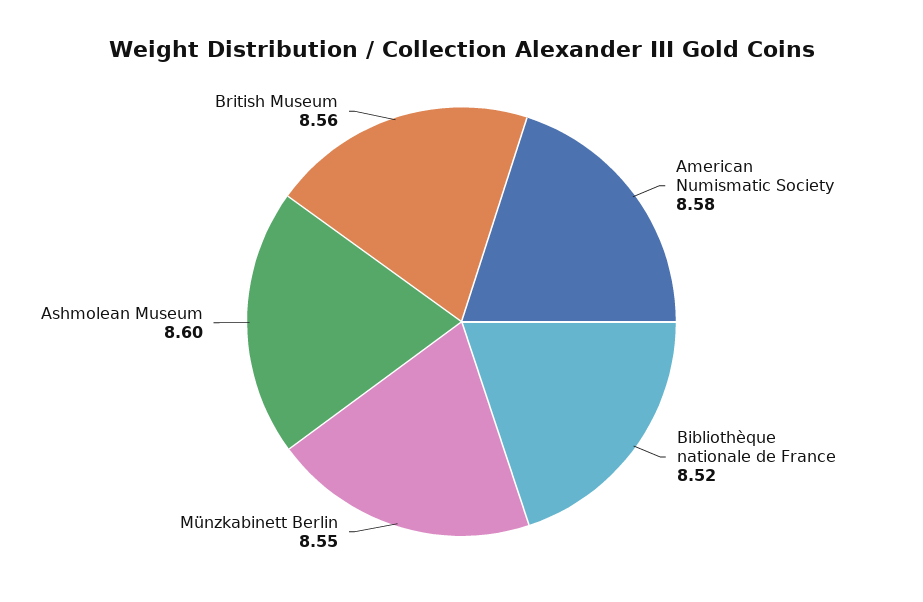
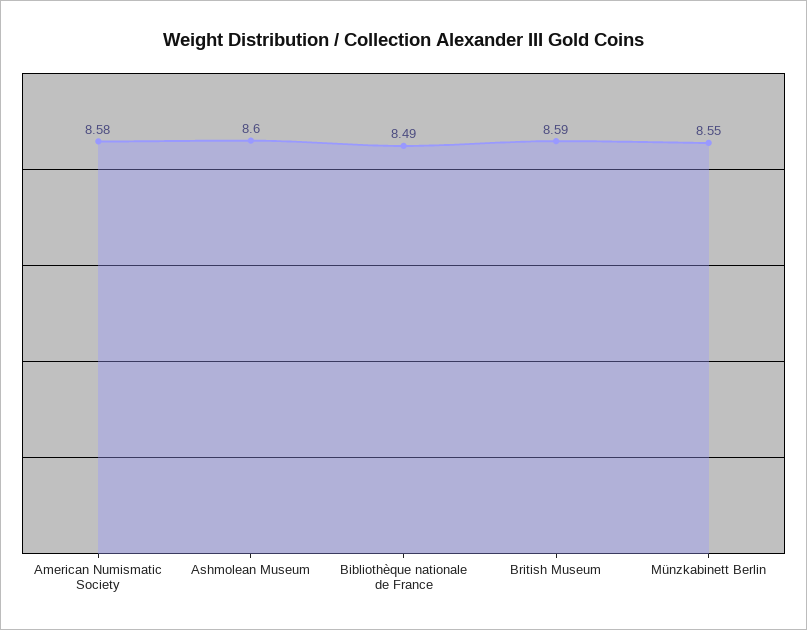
Bibliothèque nationale de France: 8.52 -> 8.49
British Museum: 8.56 -> 8.59

